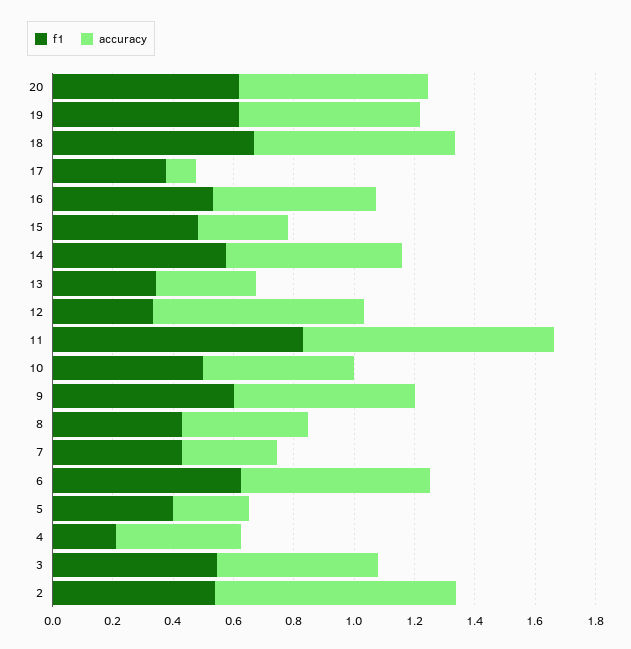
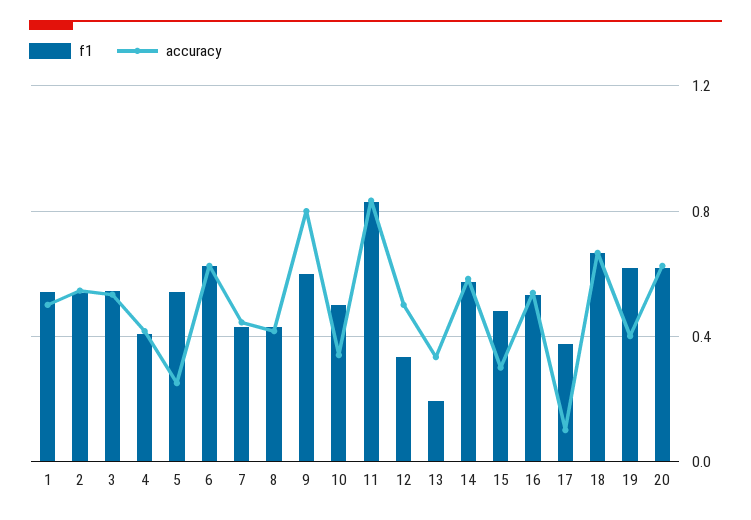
accuracy, 19: 0.6 -> 0.4
f1, 13: 0.35 -> 0.2
accuracy, 12: 0.7 -> 0.5
accuracy, 10: 0.5 -> 0.35
accuracy, 9: 0.6 -> 0.8
accuracy, 7: 0.3 -> 0.45
f1, 5: 0.4 -> 0.55
f1, 4: 0.2 -> 0.4
accuracy, 2: 0.8 -> 0.55
f1, 1: none -> 0.55
accuracy, 1: none -> 0.5

